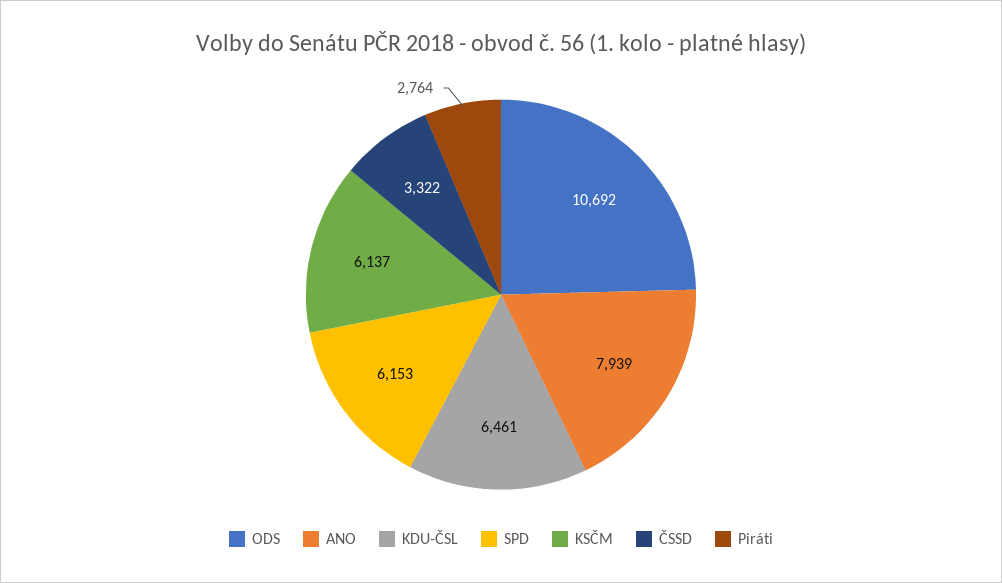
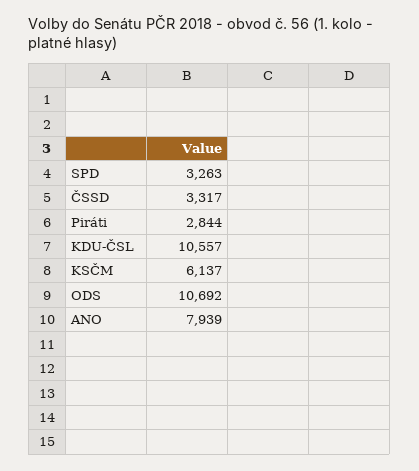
KDU-ČSL: 6461 -> 10557
SPD: 6153 -> 3263
ČSSD: 3322 -> 3317
Piráti: 2764 -> 2844

